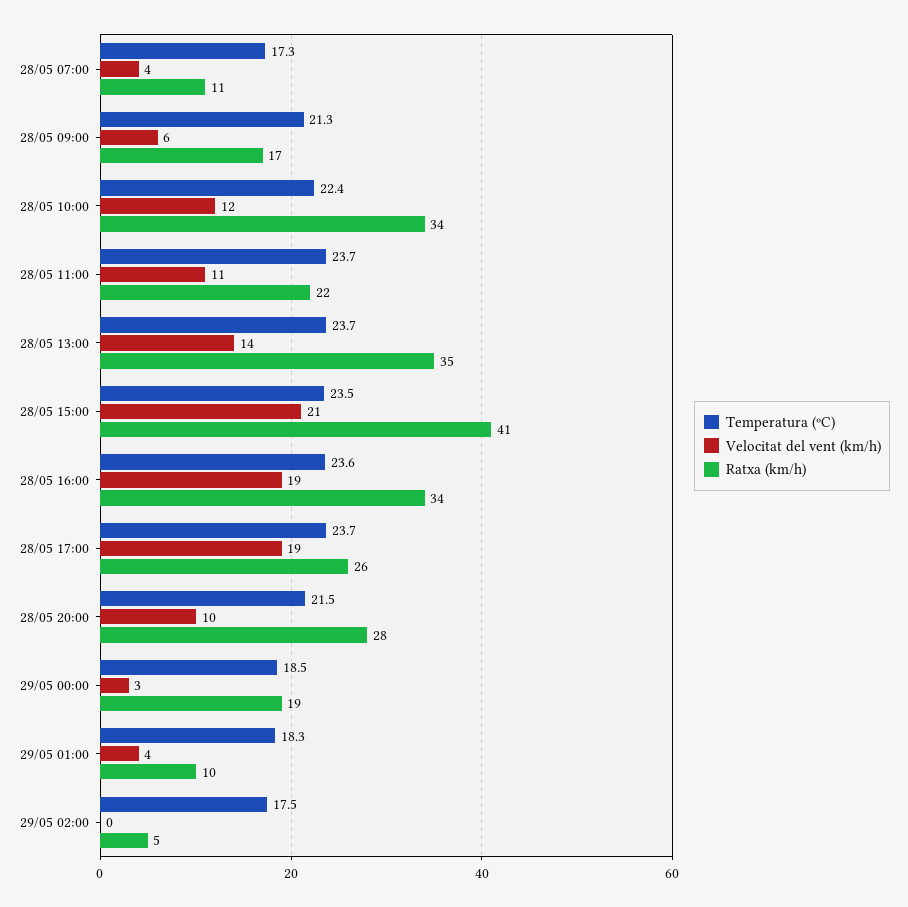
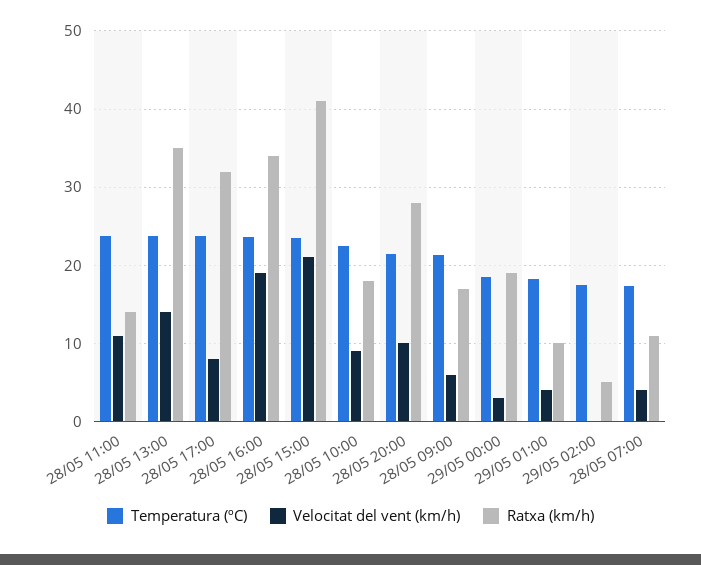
Velocitat del vent (km/h), 28/05 10:00: 12 -> 9
Ratxa (km/h), 28/05 10:00: 34 -> 18
Ratxa (km/h), 28/05 11:00: 22 -> 14
Velocitat del vent (km/h), 28/05 17:00: 19 -> 8
Ratxa (km/h), 28/05 17:00: 26 -> 32

